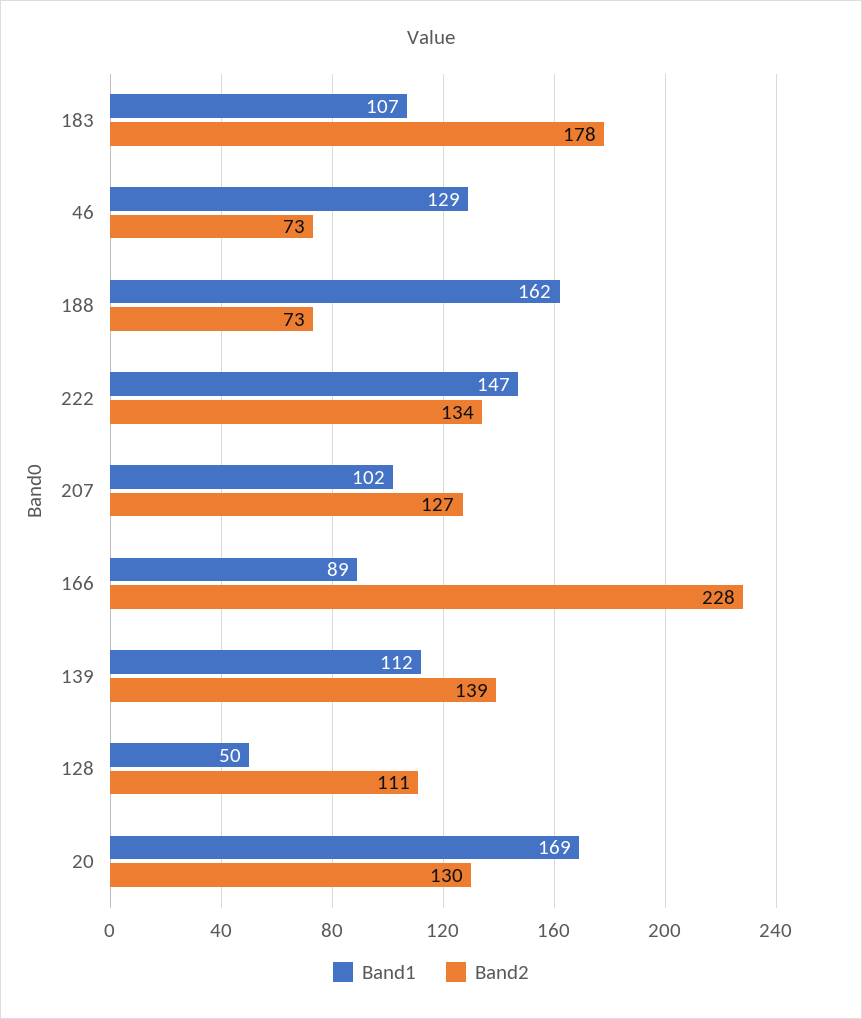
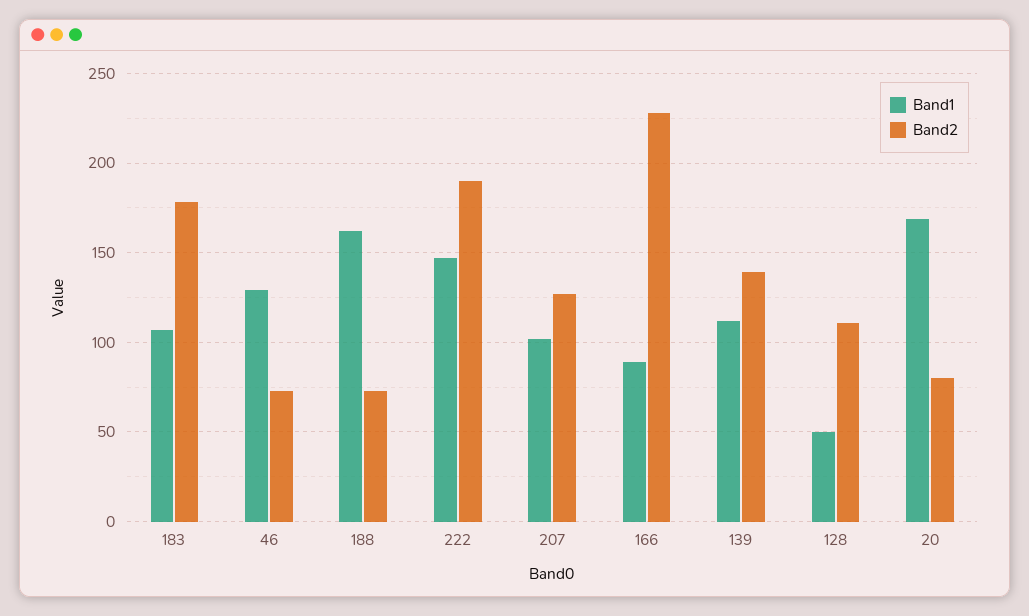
Band2, 222: 134 -> 190
Band2, 20: 130 -> 80

